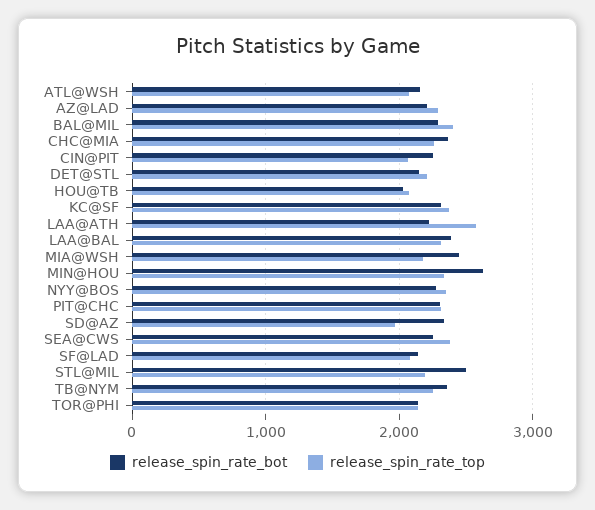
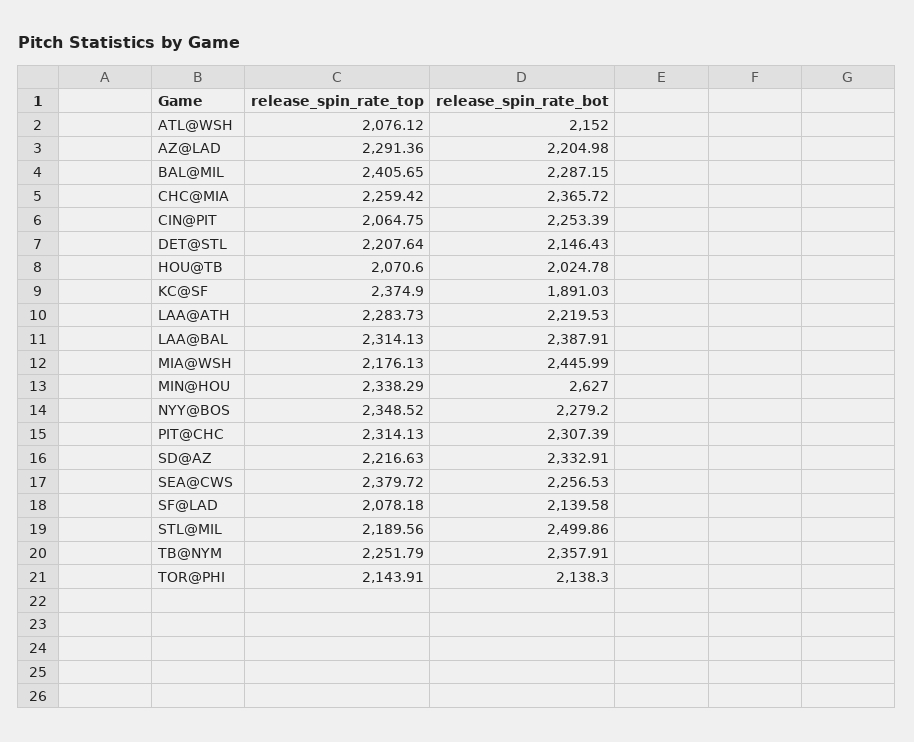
release_spin_rate_bot, KC@SF: 2300 -> 1891.03
release_spin_rate_top, LAA@ATH: 2600 -> 2283.73
release_spin_rate_top, SD@AZ: 2000 -> 2216.63

